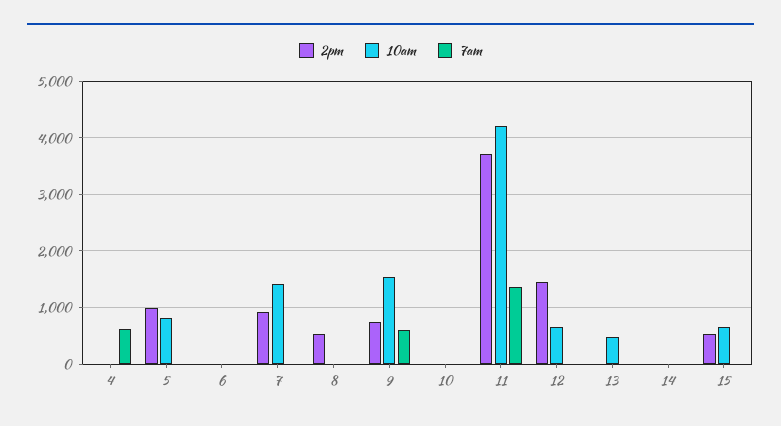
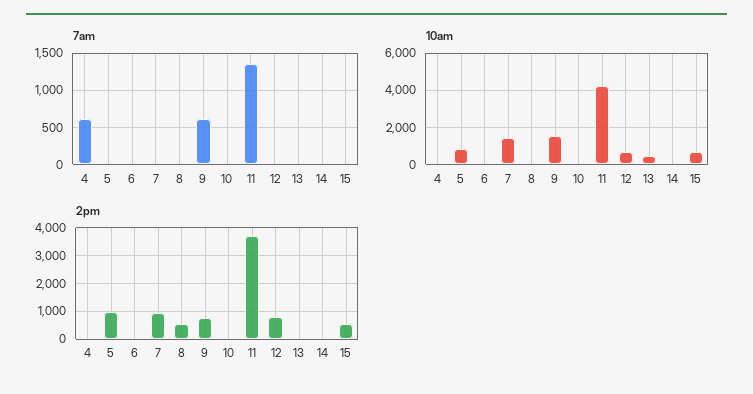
2pm, 12: 1400 -> 750

